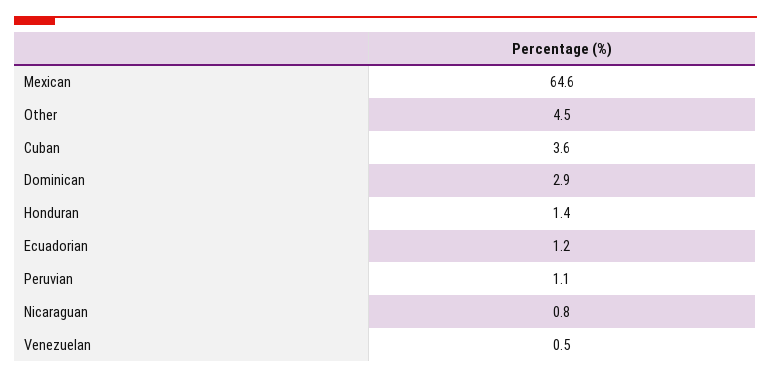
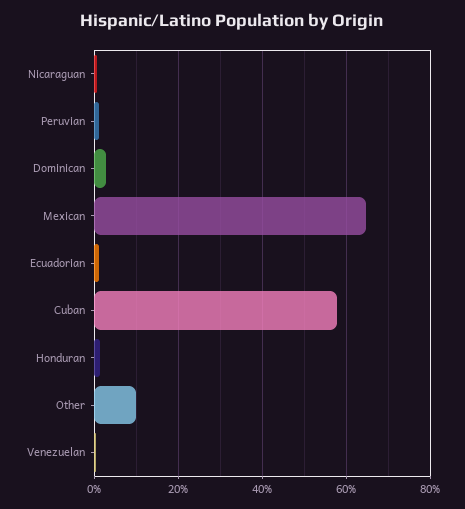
Other: 4.5 -> 10
Cuban: 3.6 -> 58

